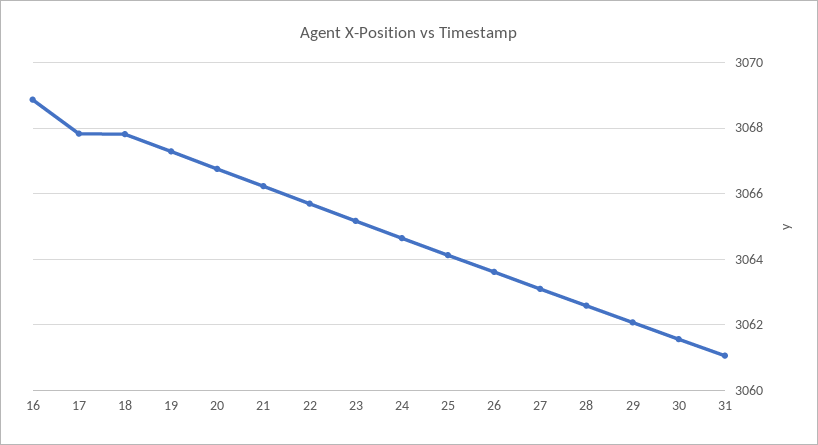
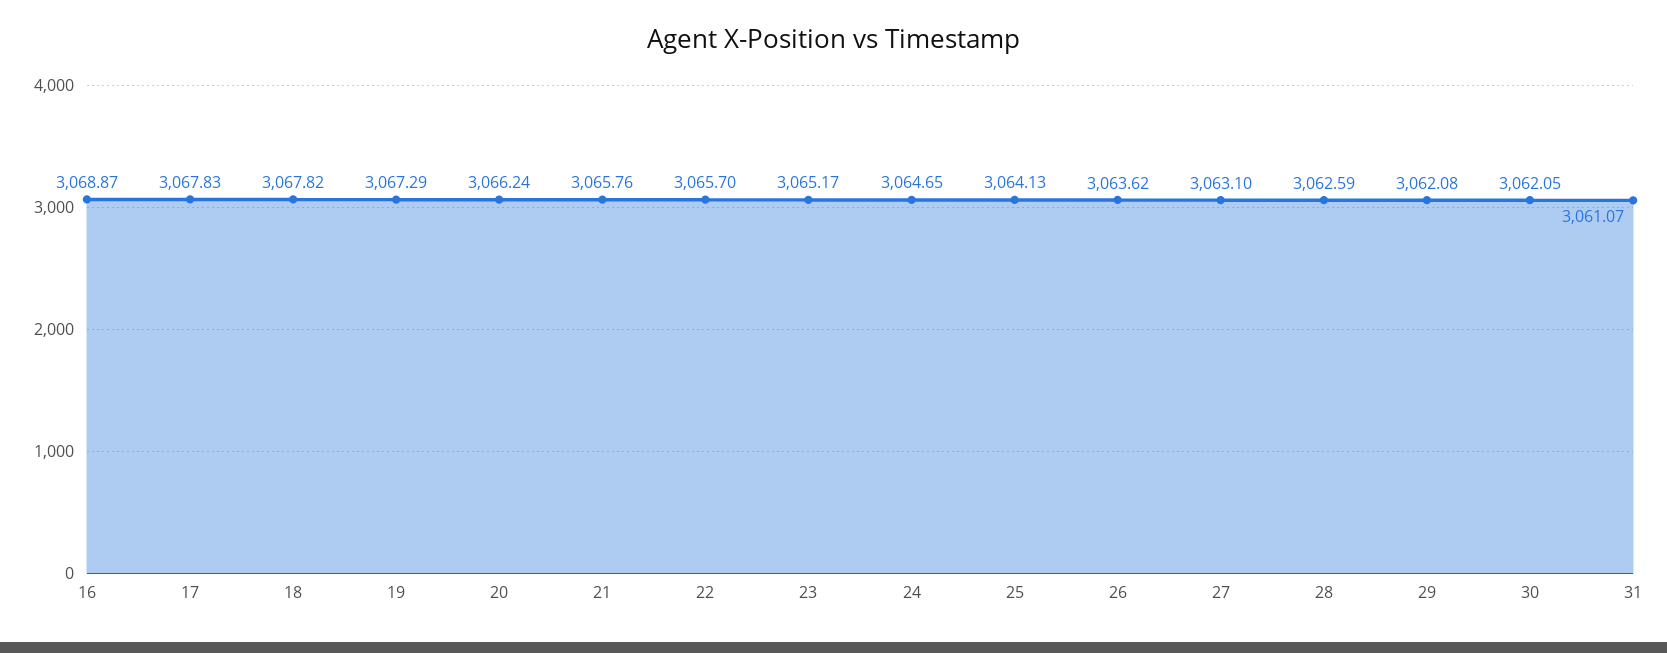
20: 3066.8 -> 3066.24
21: 3066.2 -> 3065.76
30: 3061.6 -> 3062.05

